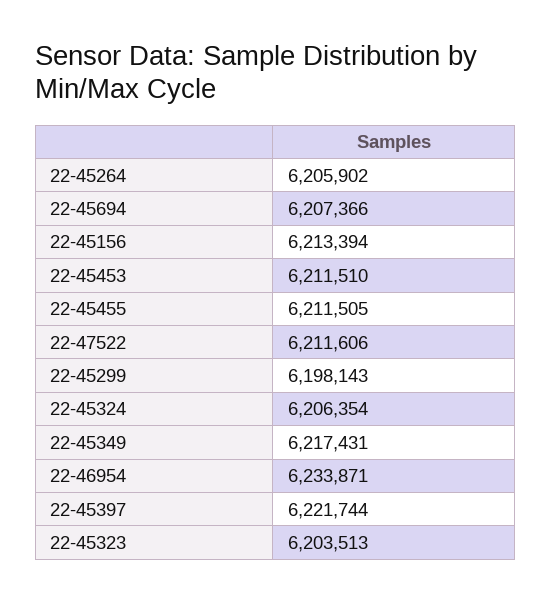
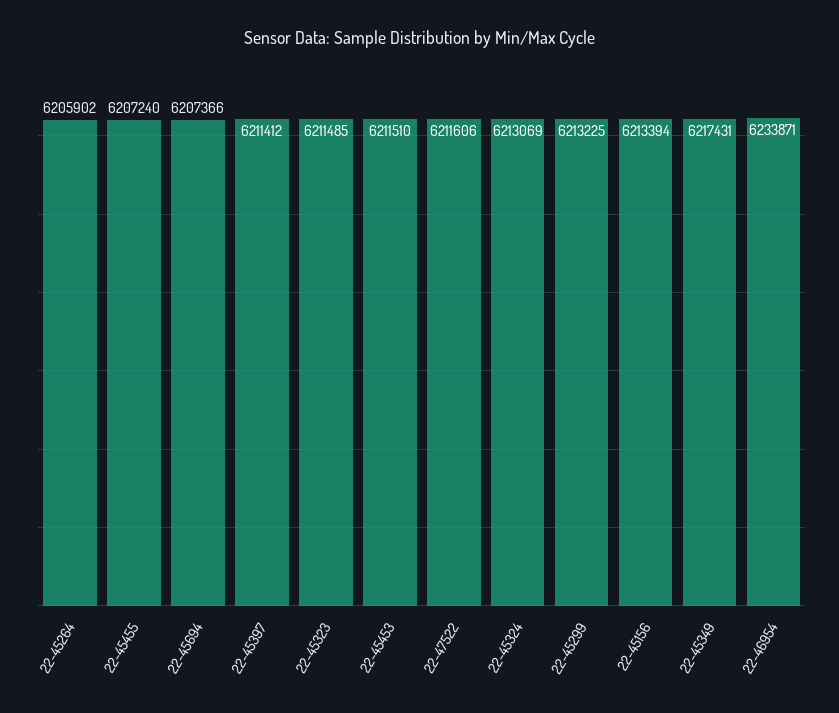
22-45455: 6211505 -> 6207240
22-45299: 6198143 -> 6213225
22-45324: 6206354 -> 6213069
22-45397: 6221744 -> 6211412
22-45323: 6203513 -> 6211485

